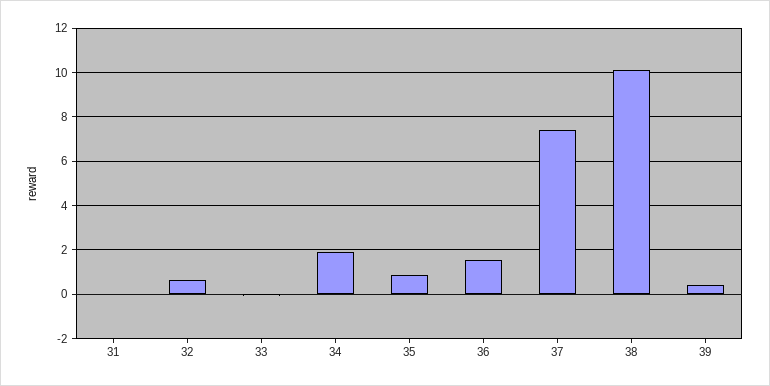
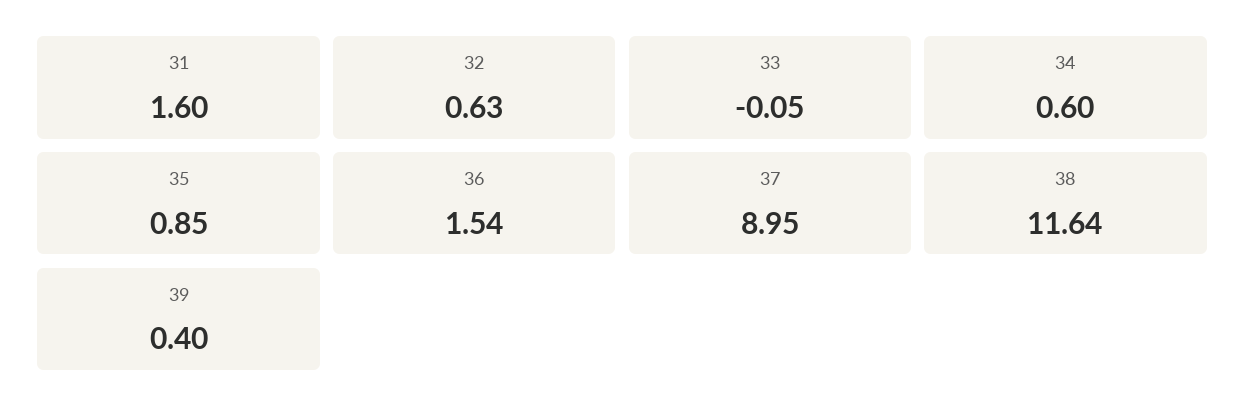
31: 0 -> 1.6
34: 2 -> 0.6
37: 7.5 -> 8.95
38: 10 -> 11.64

